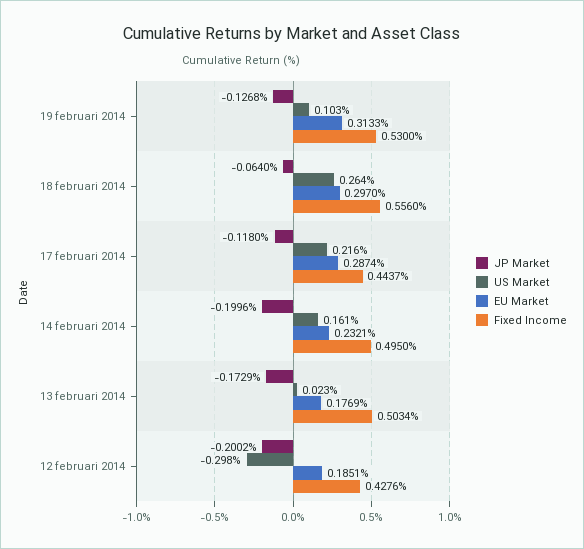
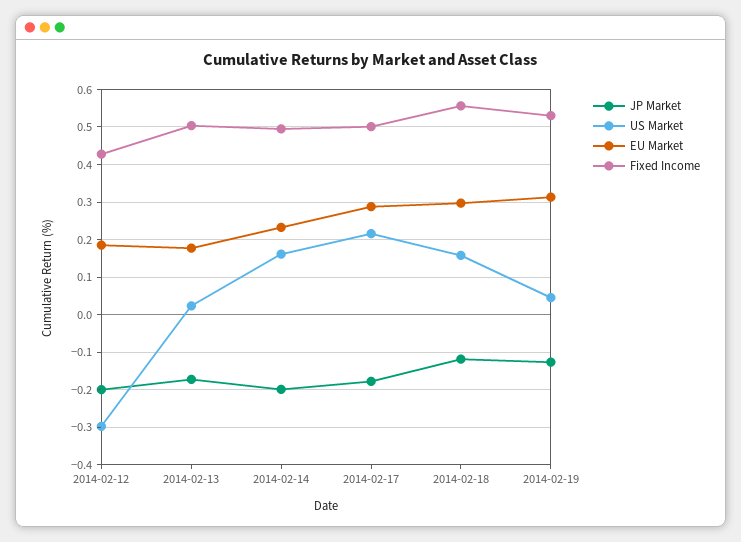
US Market, 19 februari 2014: 0.103 -> 0.04
JP Market, 18 februari 2014: -0.064 -> -0.12
US Market, 18 februari 2014: 0.264 -> 0.16
JP Market, 17 februari 2014: -0.118 -> -0.18
Fixed Income, 17 februari 2014: 0.4437 -> 0.5

